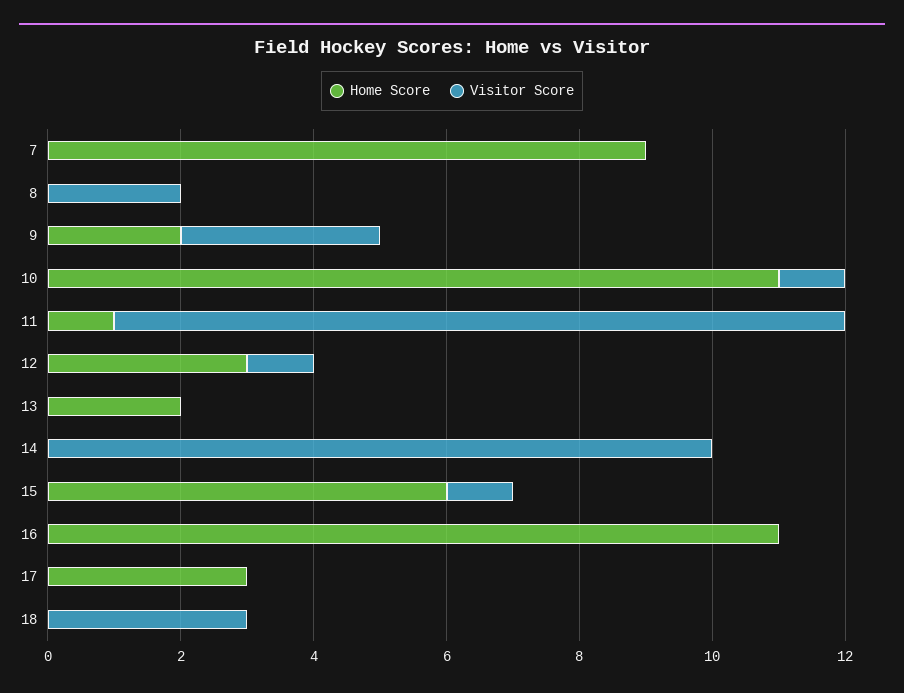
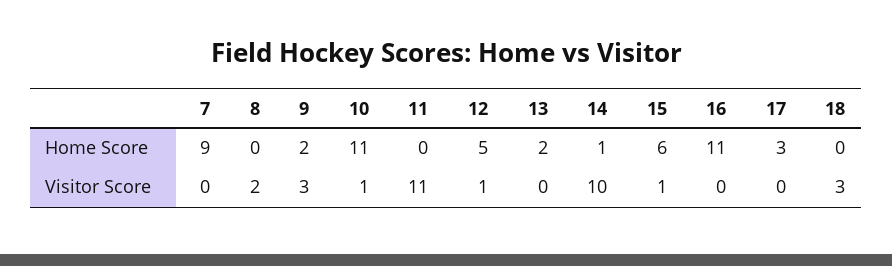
Home Score, 11: 1 -> 0
Home Score, 12: 3 -> 5
Home Score, 14: 0 -> 1

